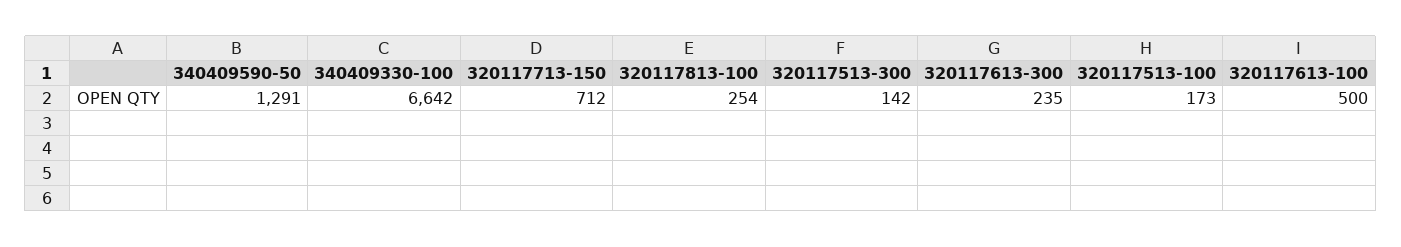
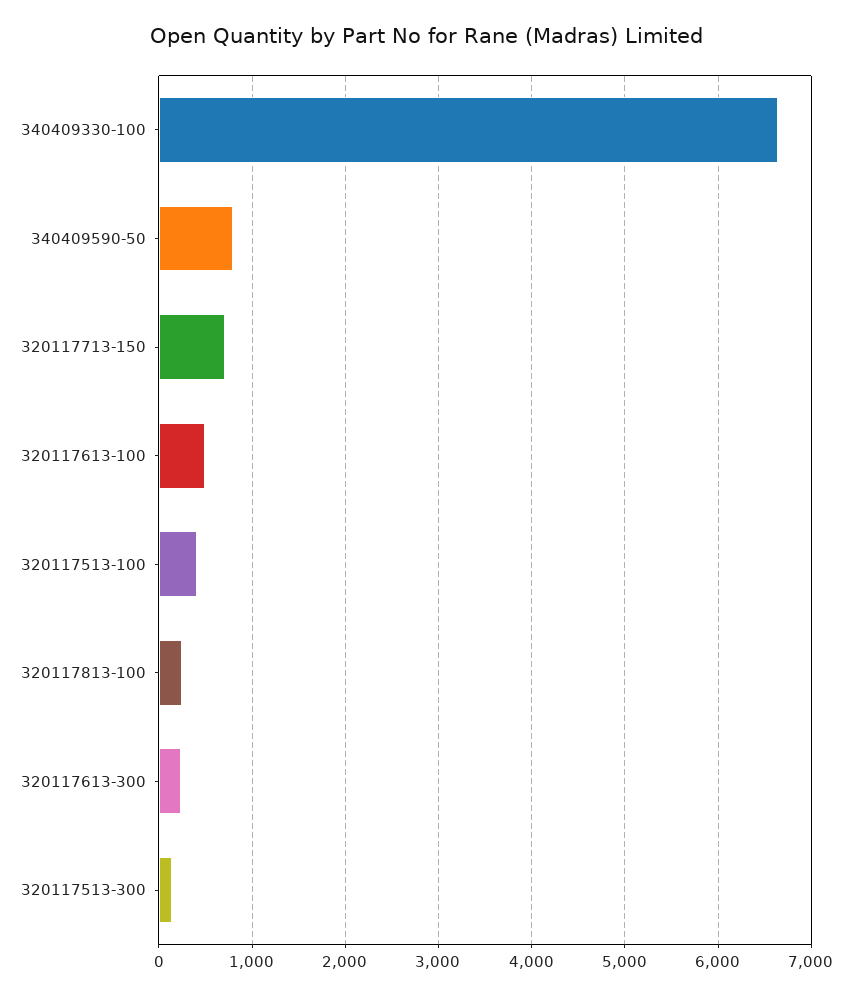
340409590-50: 1291 -> 800
320117513-100: 173 -> 400

